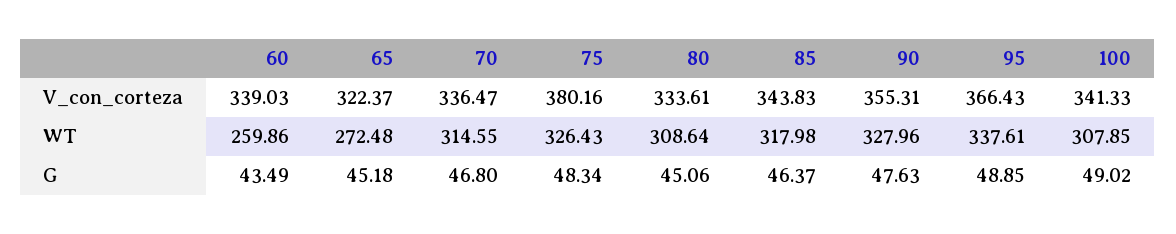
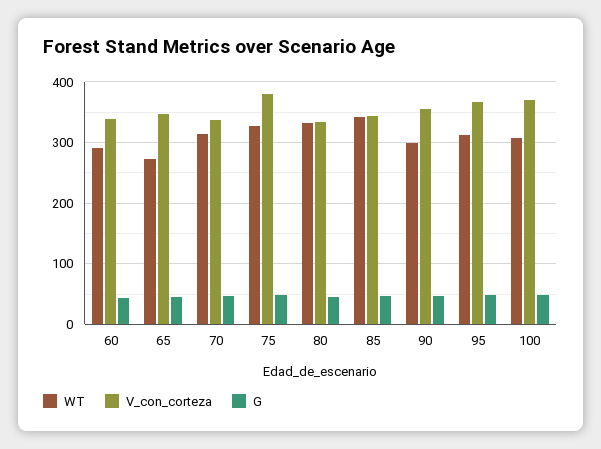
V_con_corteza, 65: 322.37 -> 350
V_con_corteza, 100: 341.33 -> 370
WT, 60: 259.86 -> 290
WT, 80: 308.64 -> 330
WT, 85: 317.98 -> 340
WT, 90: 327.96 -> 300
WT, 95: 337.61 -> 310

